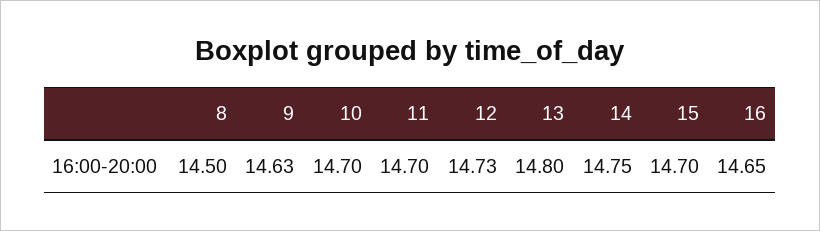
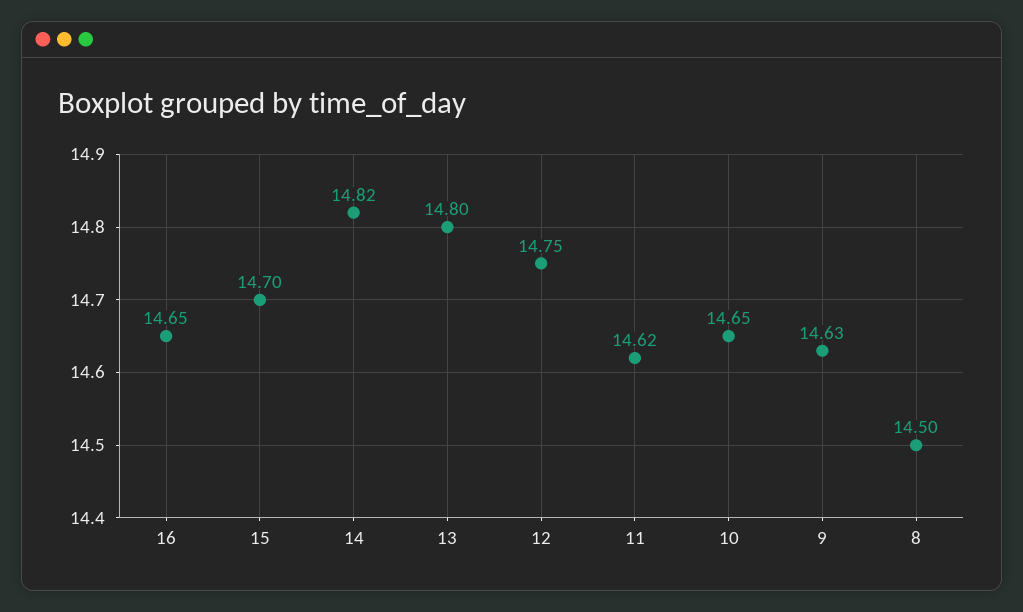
10: 14.7 -> 14.65
11: 14.7 -> 14.62
12: 14.73 -> 14.75
14: 14.75 -> 14.82

